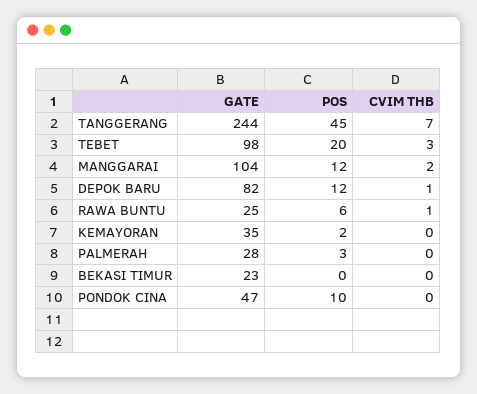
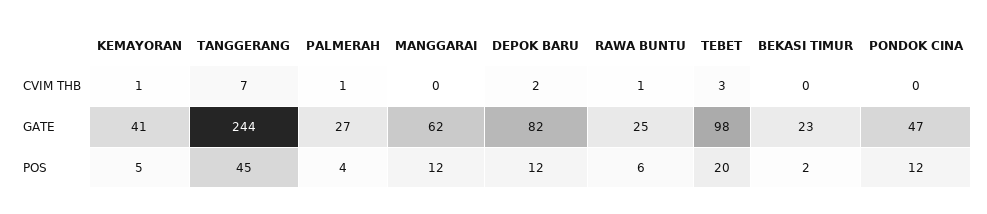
GATE, MANGGARAI: 104 -> 62
CVIM THB, MANGGARAI: 2 -> 0
CVIM THB, DEPOK BARU: 1 -> 2
GATE, KEMAYORAN: 35 -> 41
POS, KEMAYORAN: 2 -> 5
CVIM THB, KEMAYORAN: 0 -> 1
GATE, PALMERAH: 28 -> 27
POS, PALMERAH: 3 -> 4
CVIM THB, PALMERAH: 0 -> 1
POS, BEKASI TIMUR: 0 -> 2
POS, PONDOK CINA: 10 -> 12

